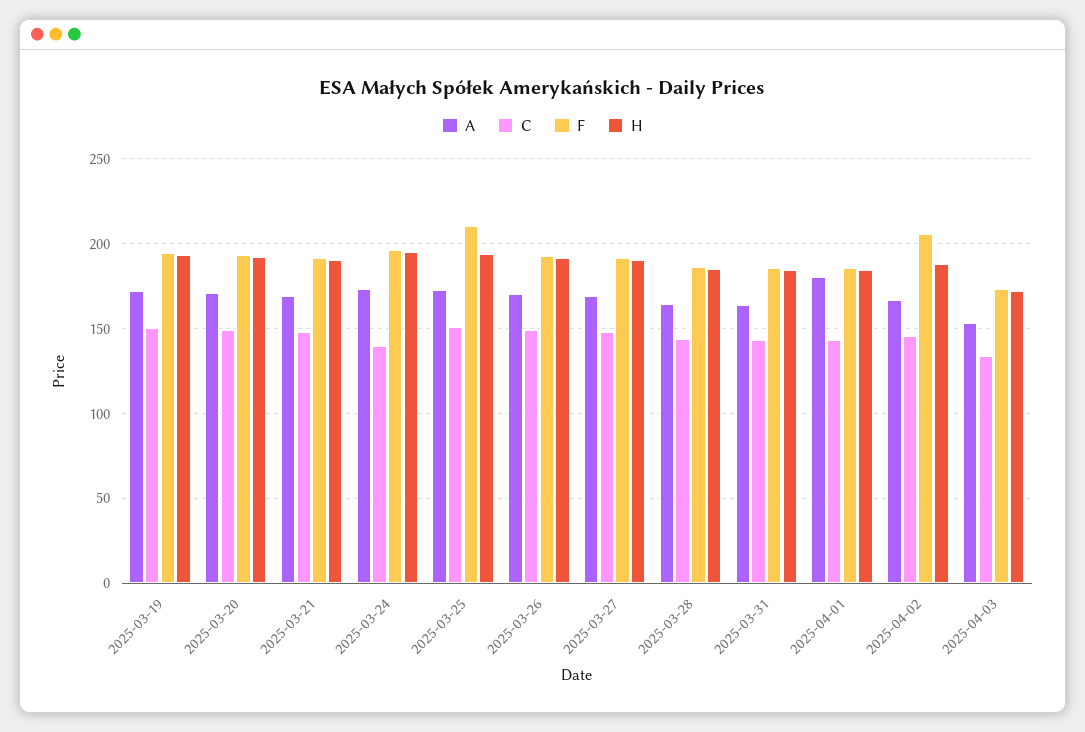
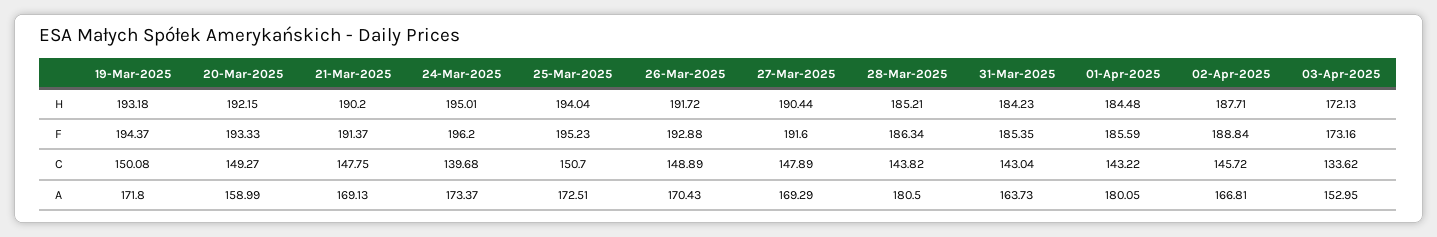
A, 2025-03-20: 170 -> 158.99
F, 2025-03-25: 210 -> 195.23
A, 2025-03-28: 165 -> 180.5
F, 2025-04-02: 205 -> 188.84

